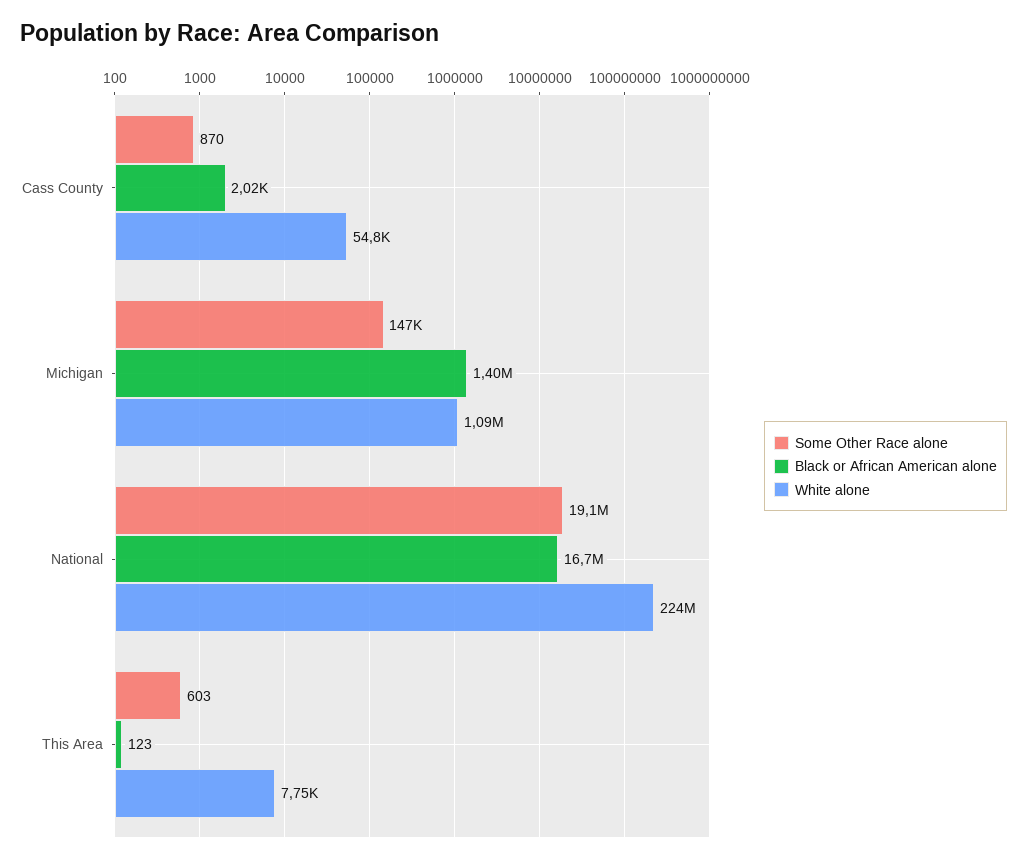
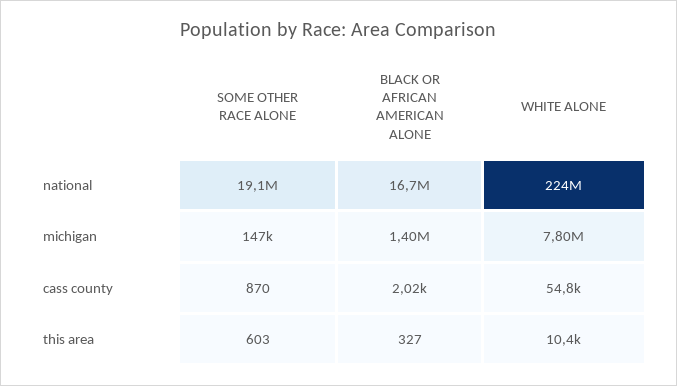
White alone, Michigan: 1090000 -> 7800000
Black or African American alone, This Area: 123 -> 327
White alone, This Area: 7750 -> 10400

